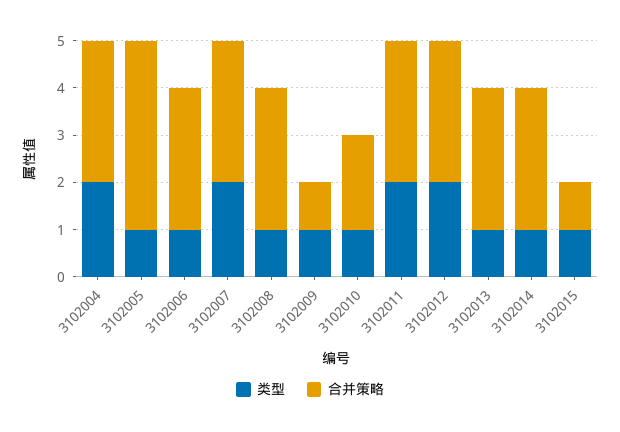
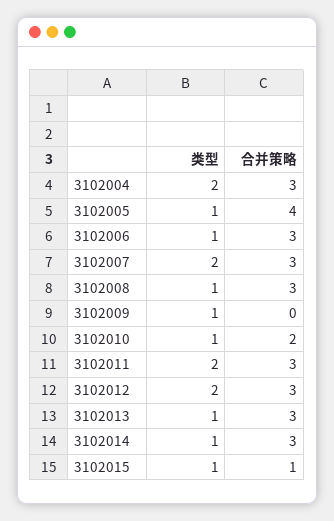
合并策略, 3102009: 1 -> 0

